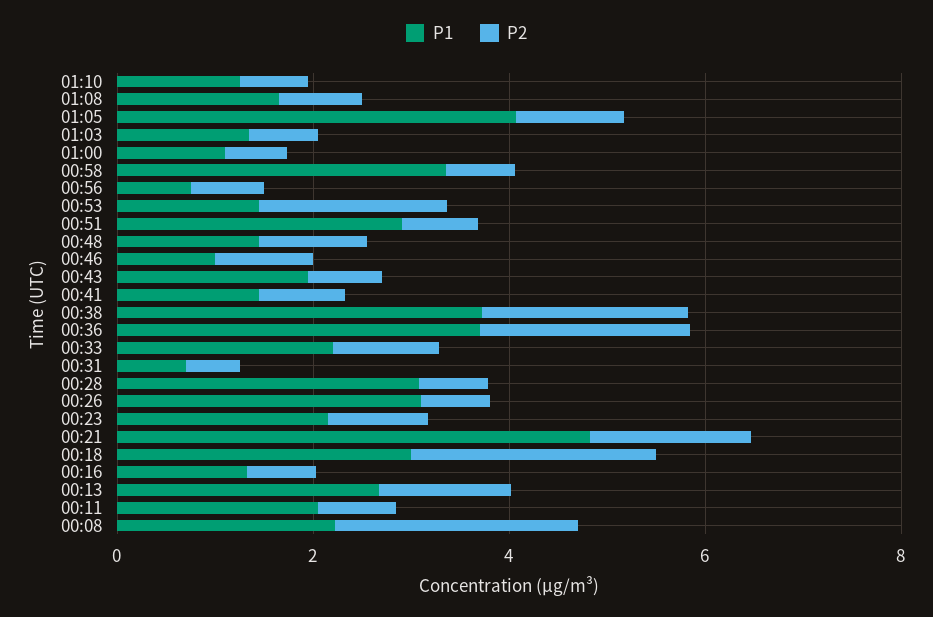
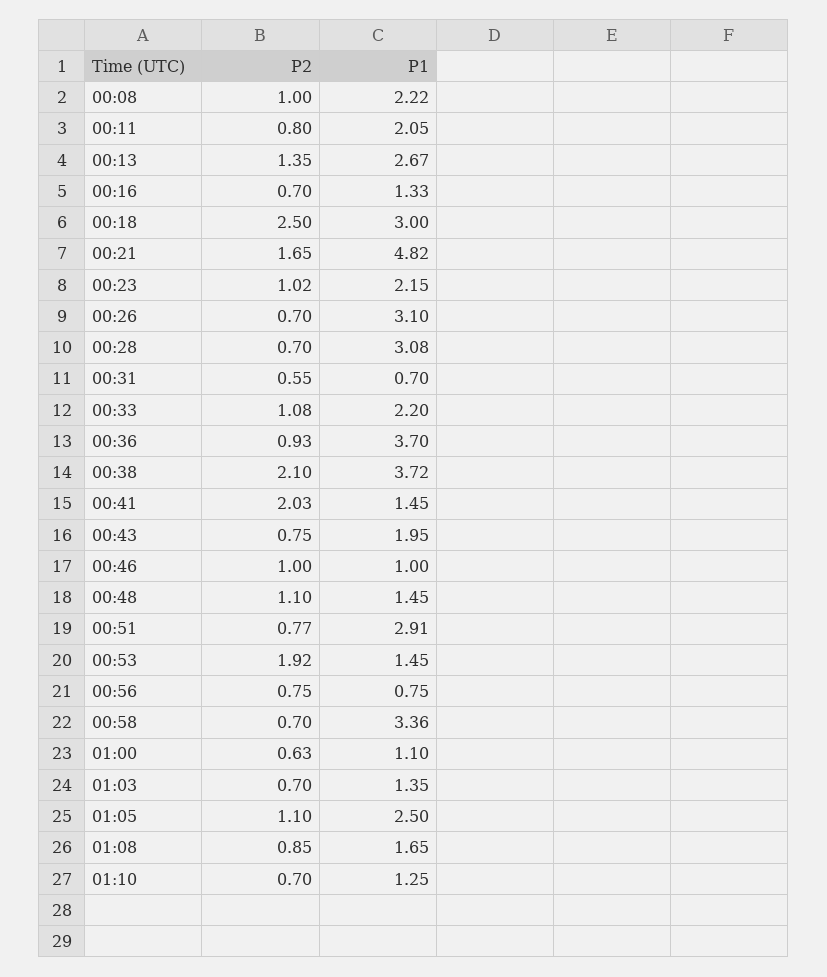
P1, 01:05: 4 -> 2.5
P2, 00:41: 1 -> 2.03
P2, 00:36: 2 -> 0.93
P2, 00:08: 2.5 -> 1

